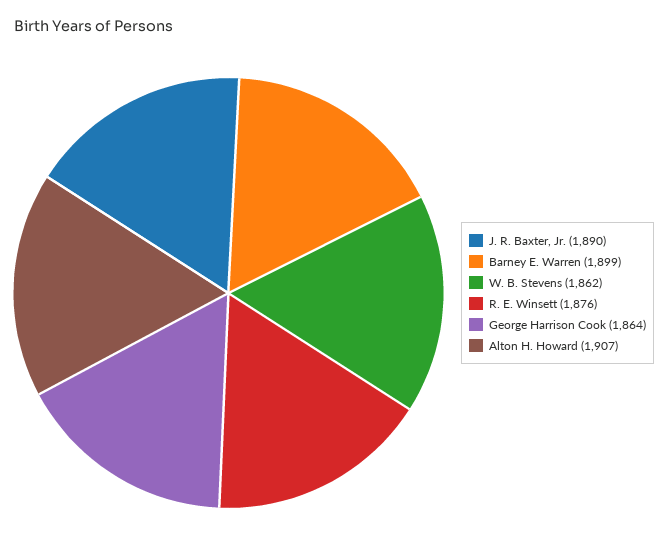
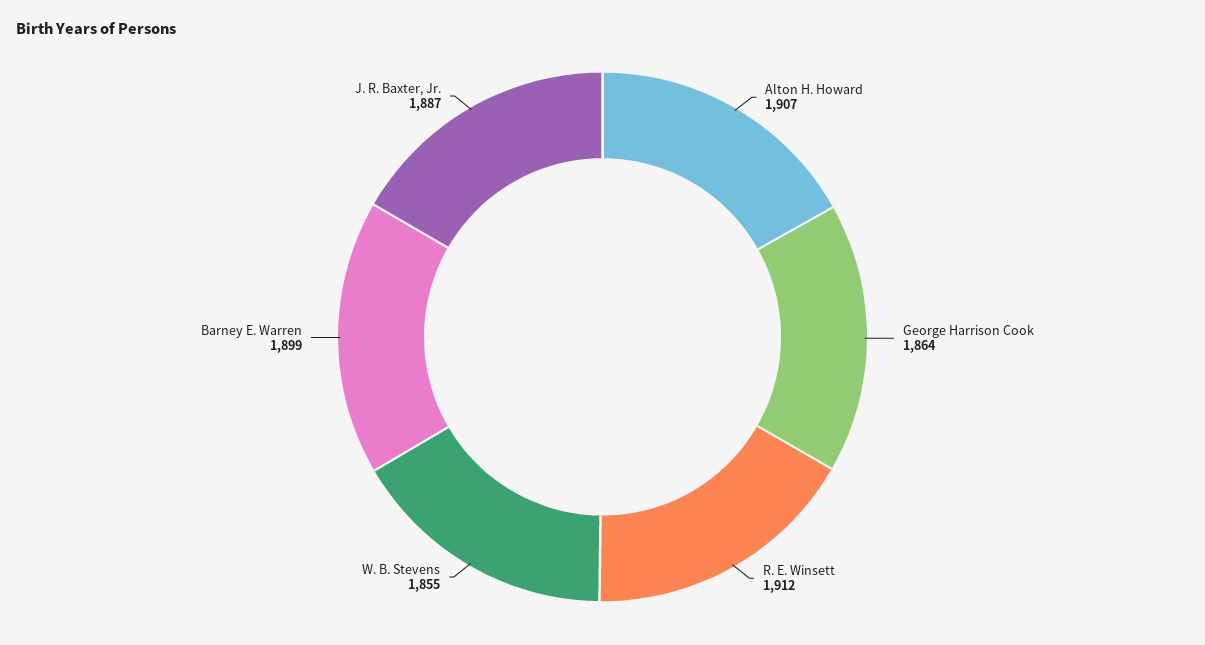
J. R. Baxter, Jr.: 1890 -> 1887
W. B. Stevens: 1862 -> 1855
R. E. Winsett: 1876 -> 1912

